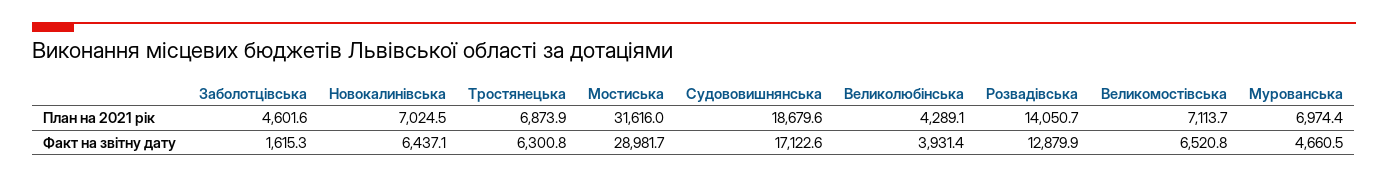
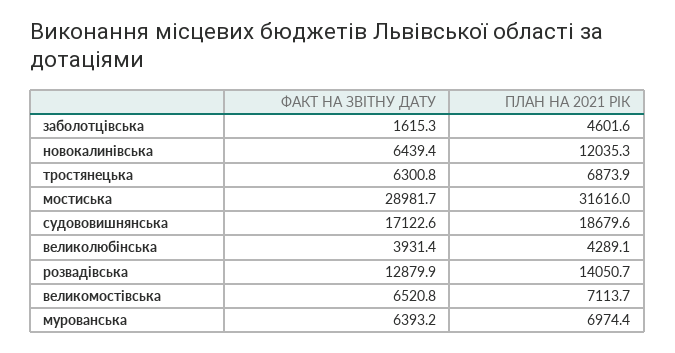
Новокалинівська, План на 2021 рік: 7024.5 -> 12035.3
Новокалинівська, Факт на звітну дату: 6437.1 -> 6439.4
Мурованська, Факт на звітну дату: 4660.5 -> 6393.2

